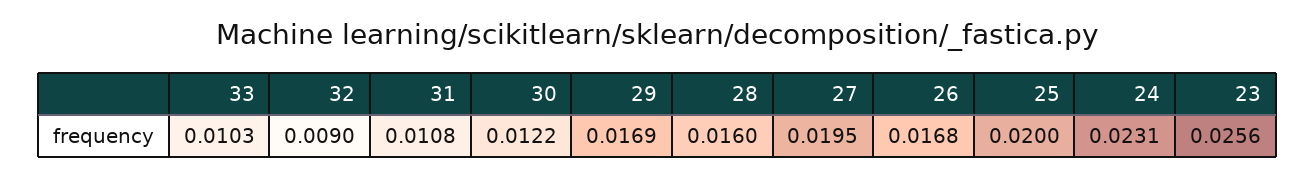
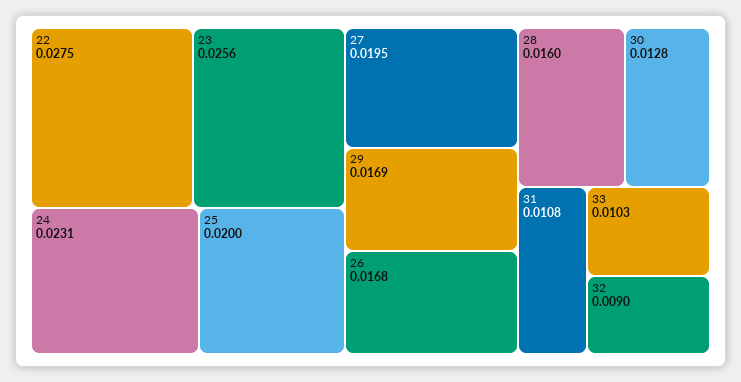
30: 0.0122 -> 0.0128
22: none -> 0.0275

